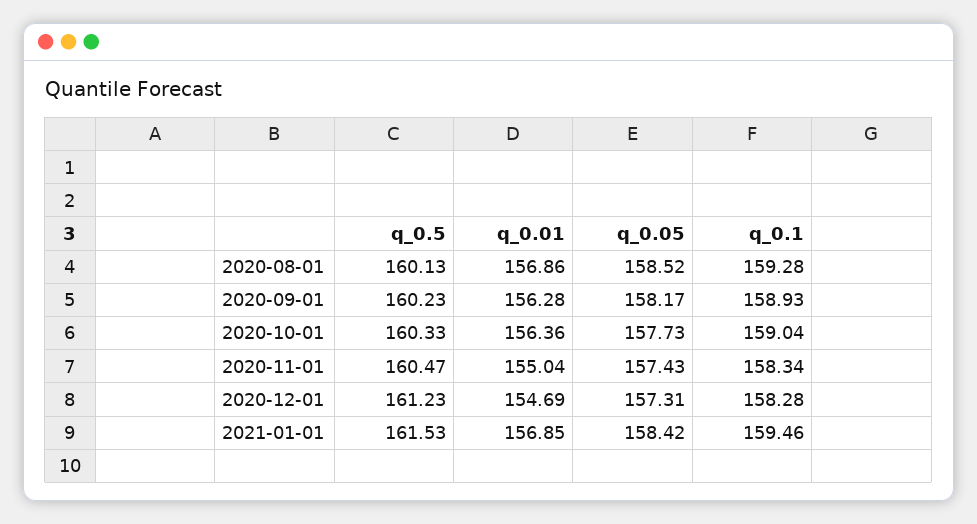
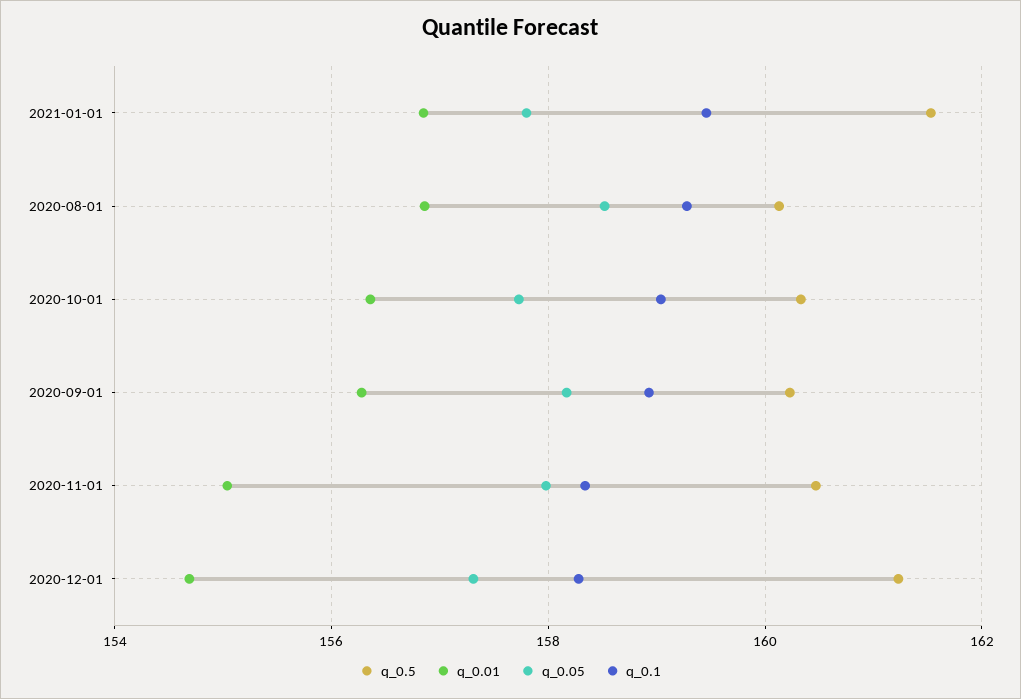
q_0.05, 2020-11-01: 157.43 -> 158
q_0.05, 2021-01-01: 158.42 -> 157.8

